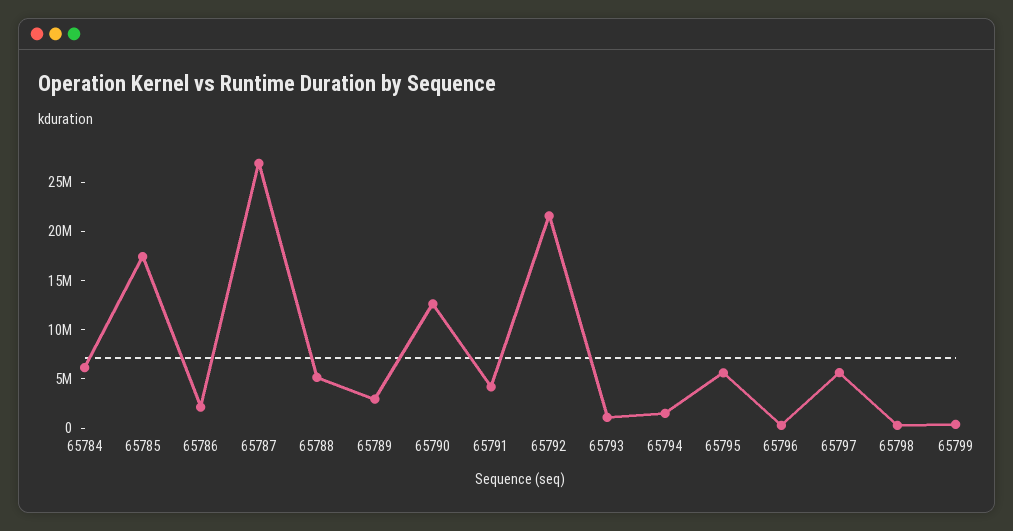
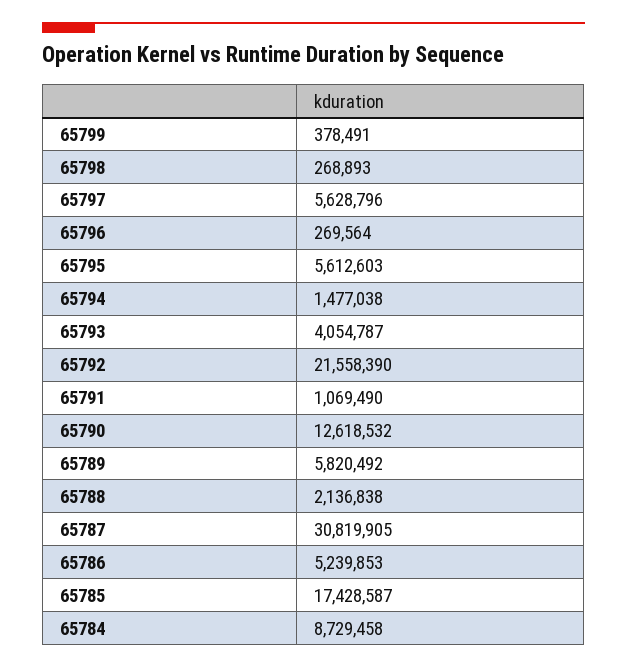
65784: 6000000 -> 8729458
65786: 2000000 -> 5239853
65787: 27000000 -> 30819905
65788: 5000000 -> 2136838
65789: 3000000 -> 5820492
65791: 4000000 -> 1069490
65793: 1000000 -> 4054787

